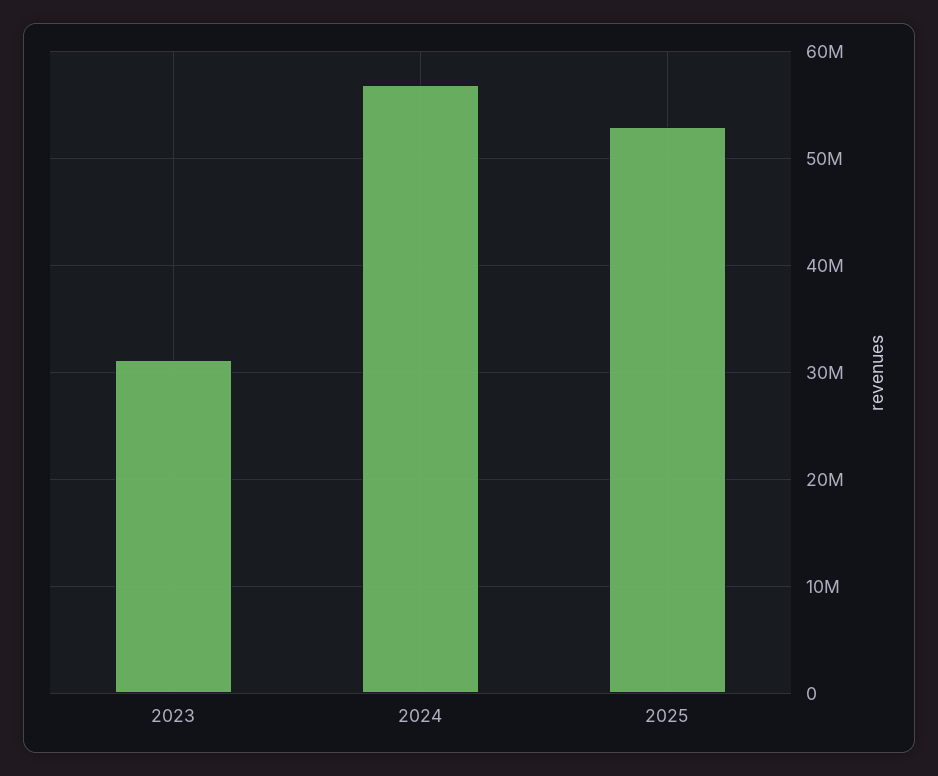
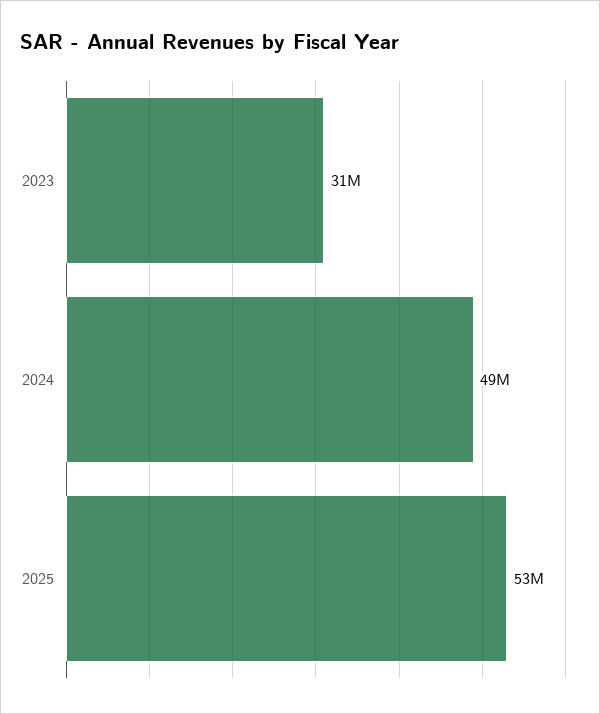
2024: 57000000 -> 49000000

